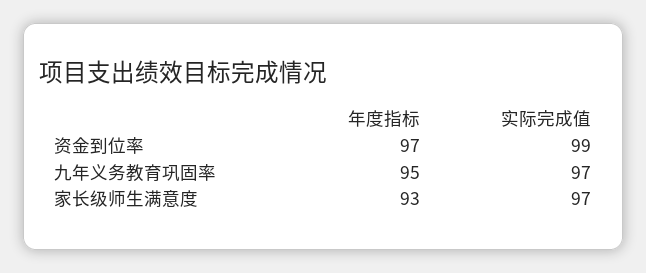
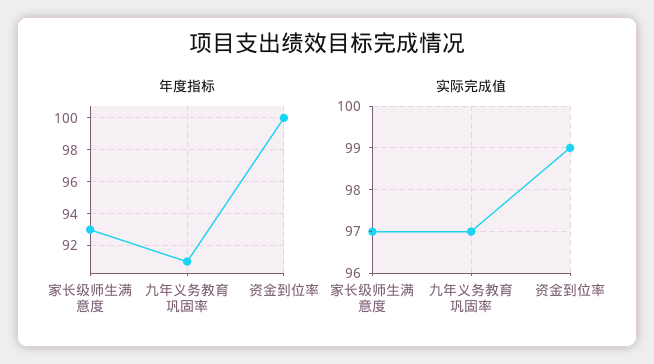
年度指标, 资金到位率: 97 -> 100
年度指标, 九年义务教育巩固率: 95 -> 91

